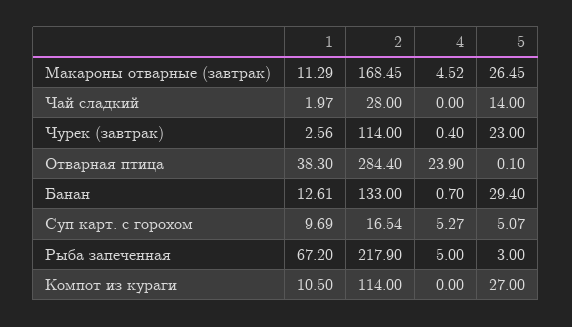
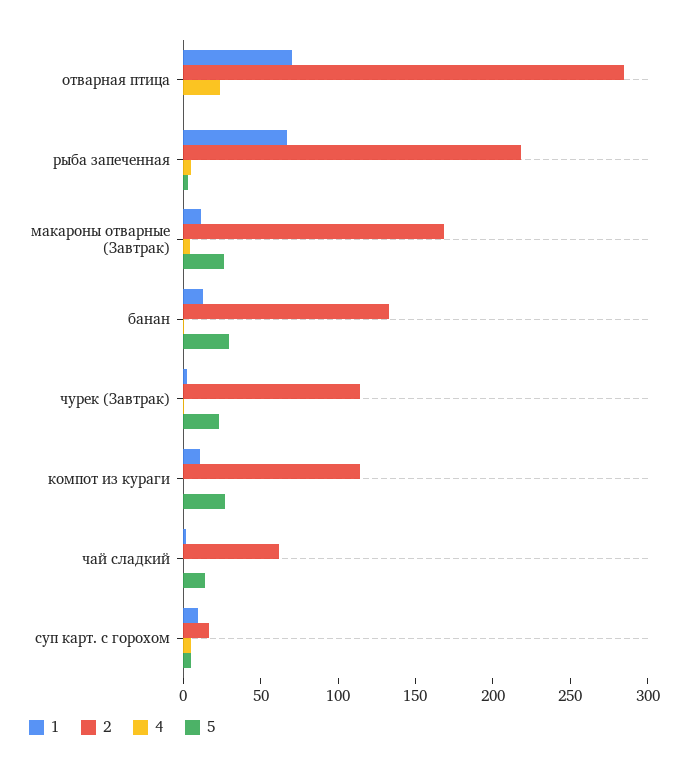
2, Чай сладкий: 28 -> 60
1, Отварная птица: 38.3 -> 70

